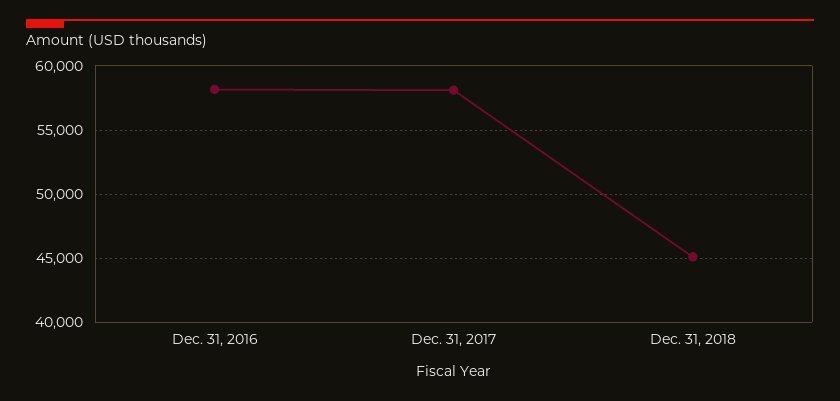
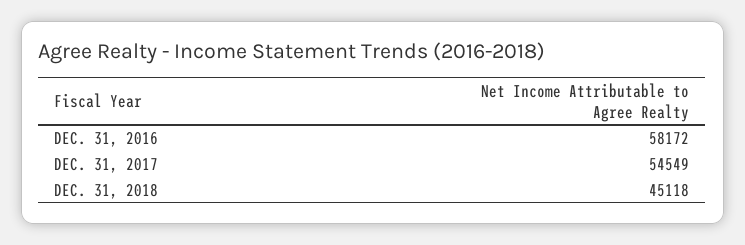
Dec. 31, 2017: 58000 -> 54549

